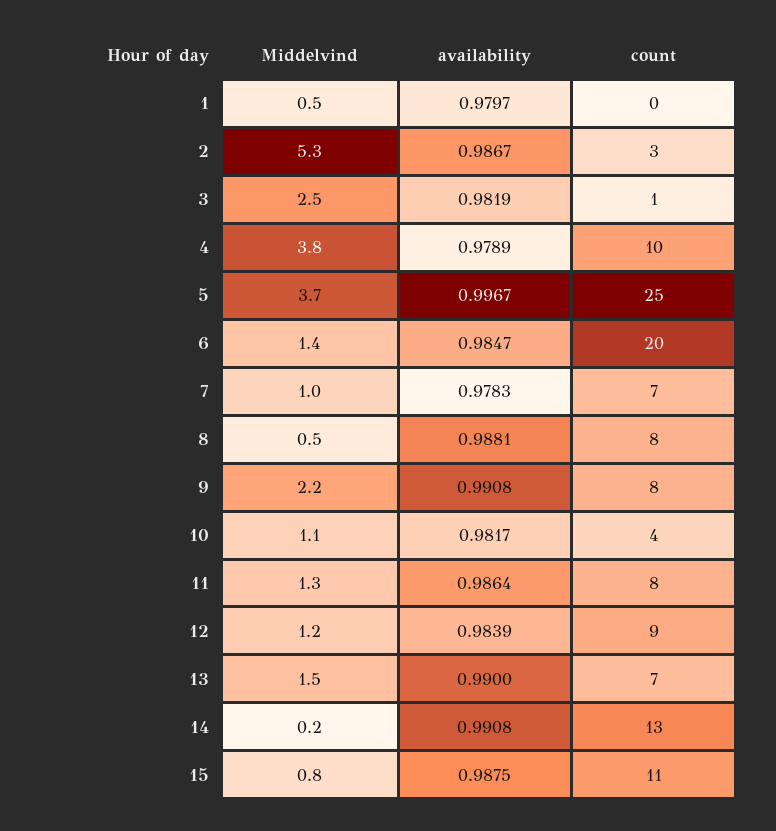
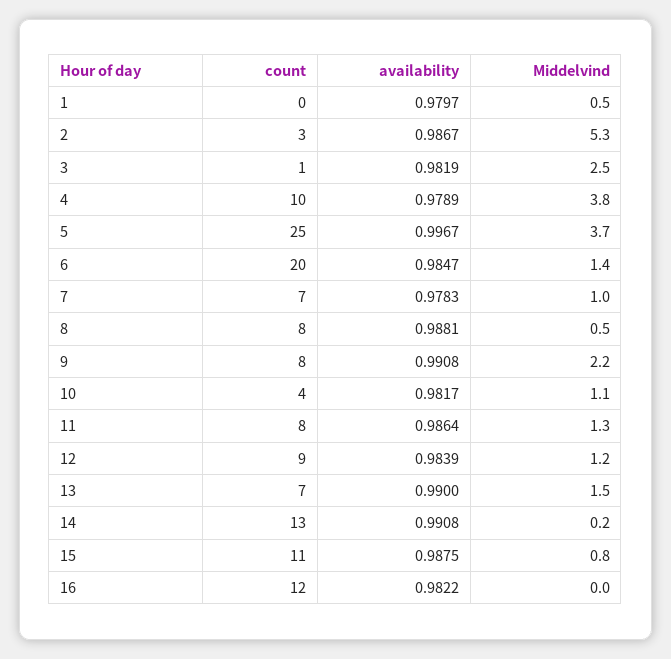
count, 16: none -> 12
availability, 16: none -> 0.9822
Middelvind, 16: none -> 0

